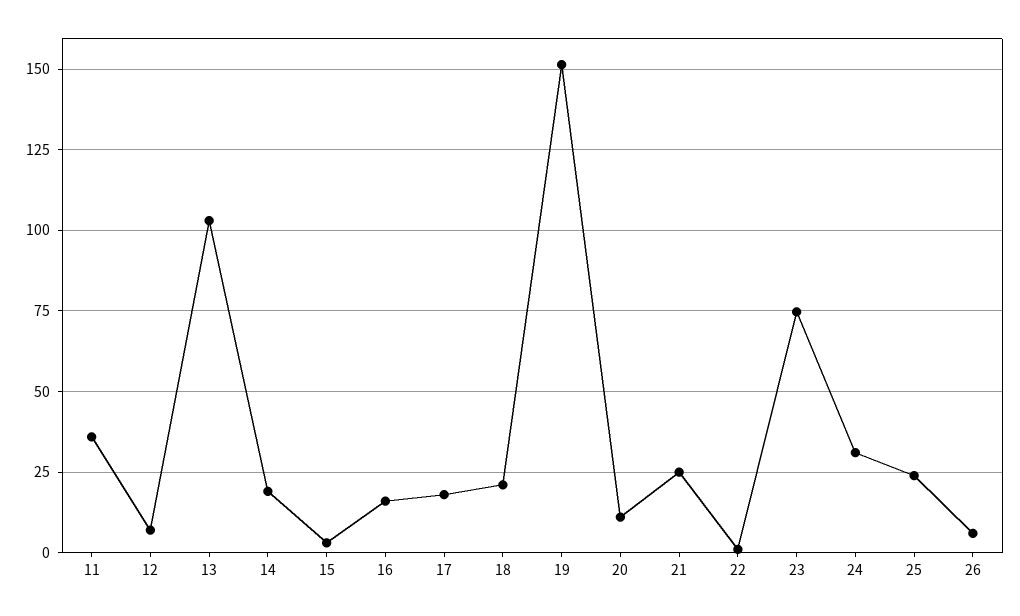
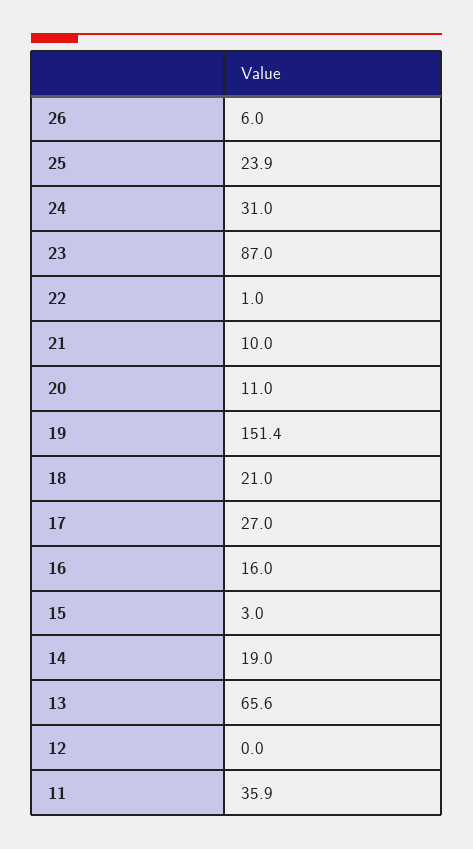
12: 7.5 -> 0
13: 102.5 -> 65.6
17: 17.5 -> 27
21: 25 -> 10
23: 75 -> 87

